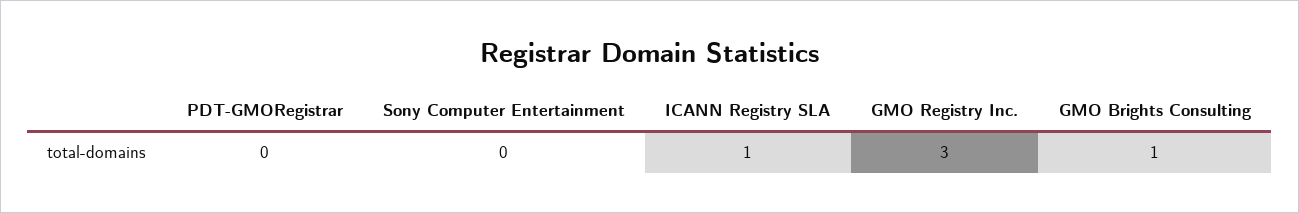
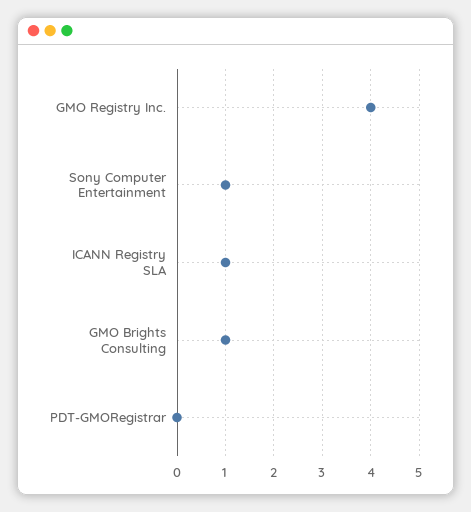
Sony Computer Entertainment: 0 -> 1
GMO Registry Inc.: 3 -> 4

